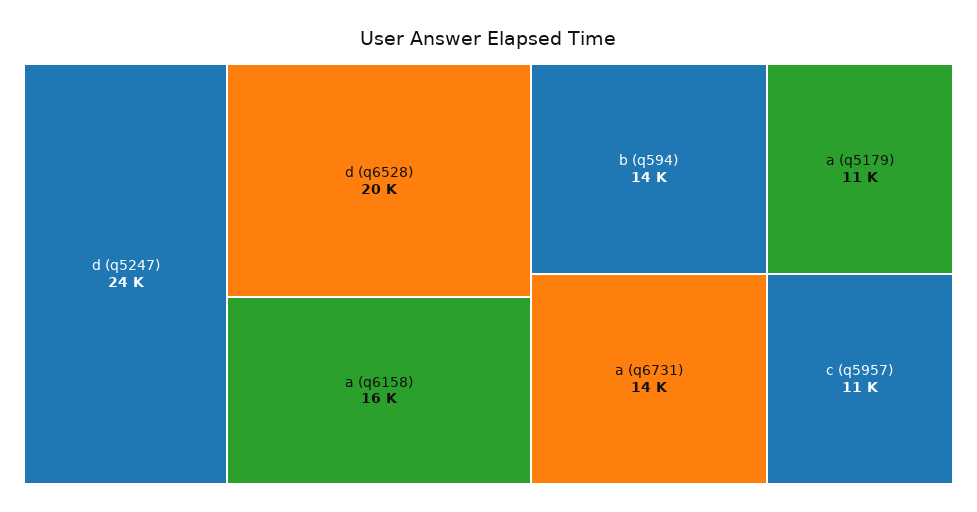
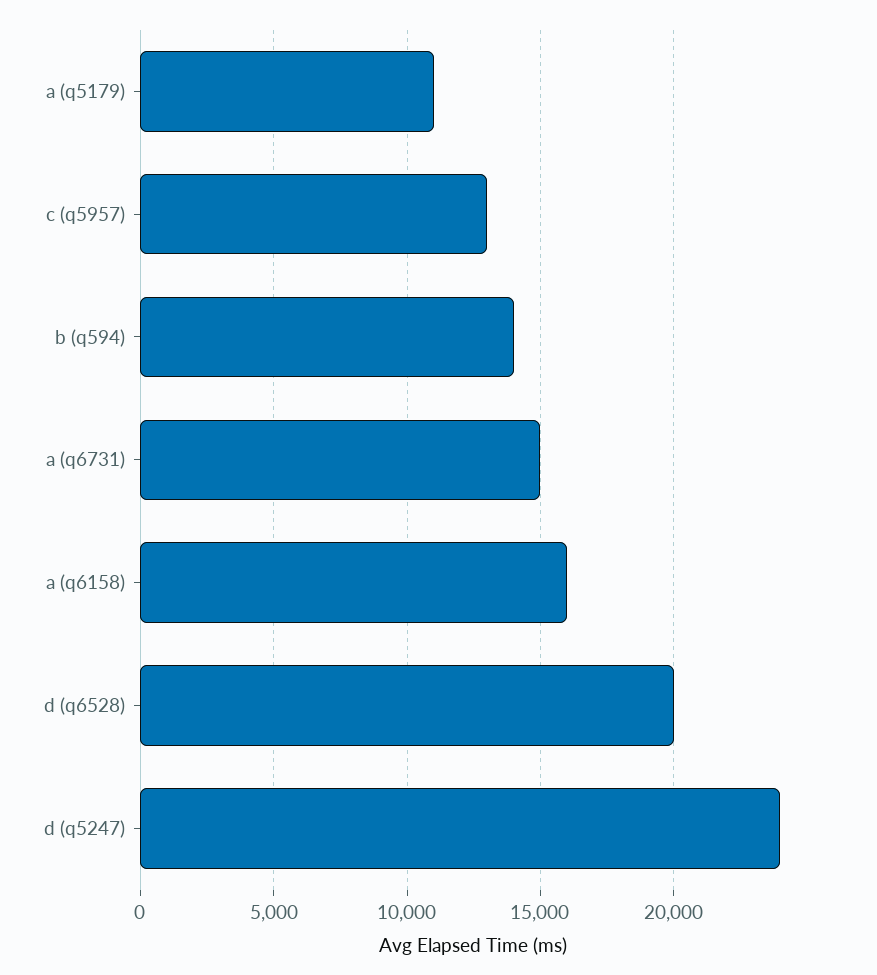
a (q6731): 14000 -> 15000
c (q5957): 11000 -> 13000

